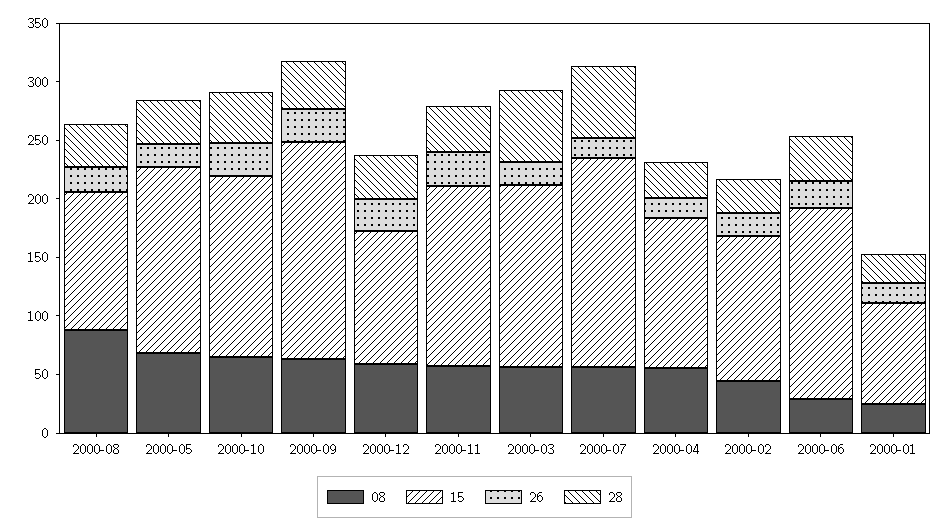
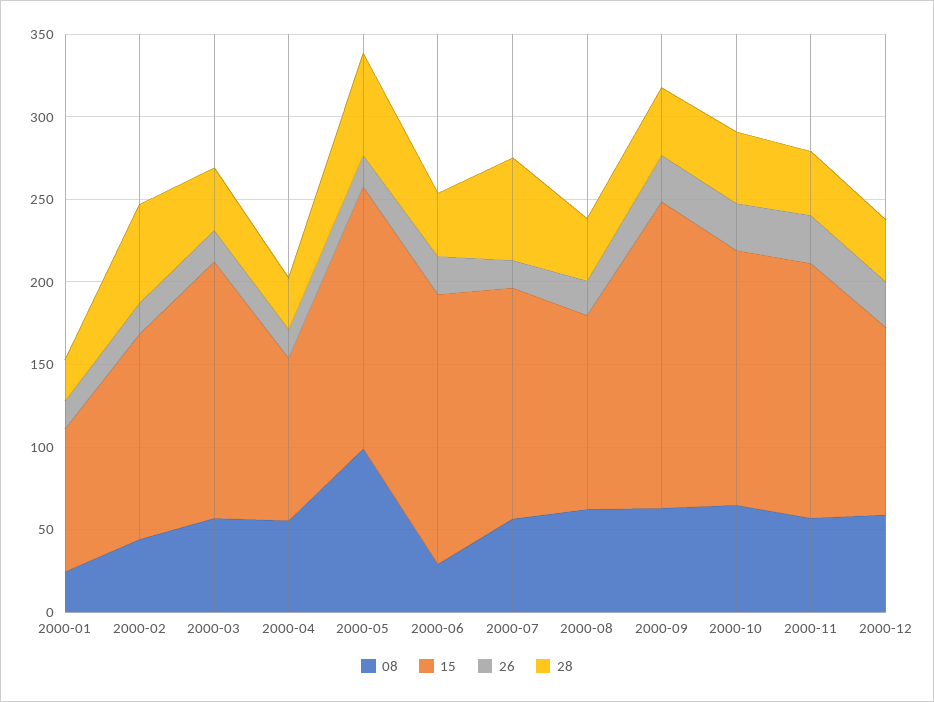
08, 2000-08: 90 -> 60
08, 2000-05: 70 -> 100
28, 2000-05: 40 -> 60
28, 2000-03: 60 -> 40
15, 2000-07: 180 -> 140
15, 2000-04: 130 -> 100
28, 2000-02: 30 -> 60

